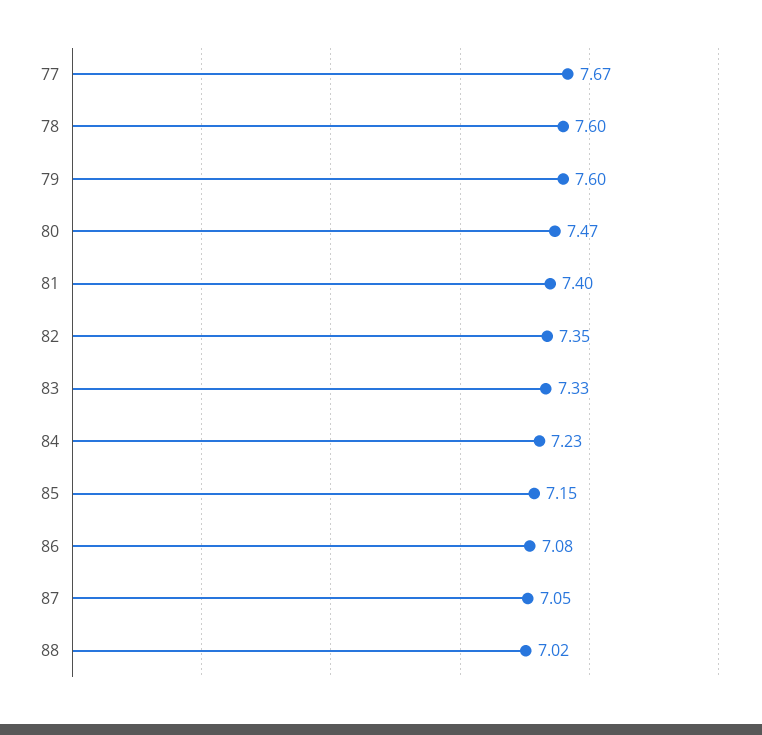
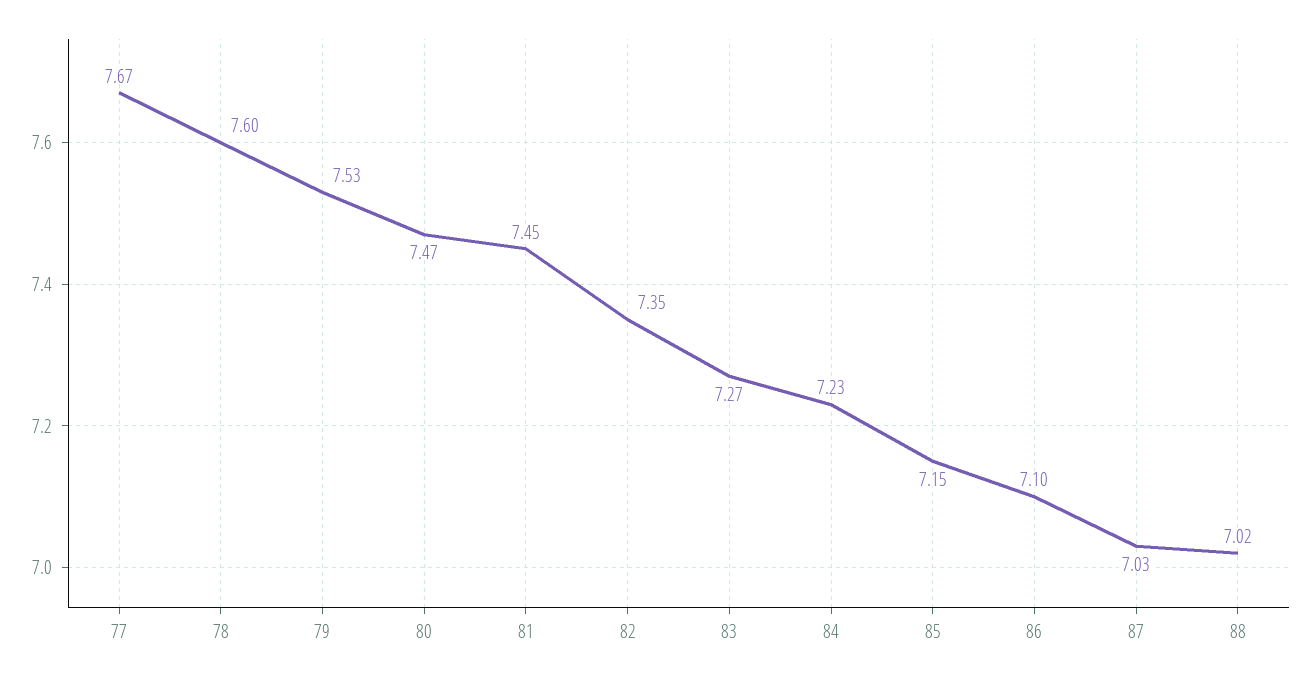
79: 7.6 -> 7.53
81: 7.4 -> 7.45
83: 7.33 -> 7.27
86: 7.08 -> 7.1
87: 7.05 -> 7.03

